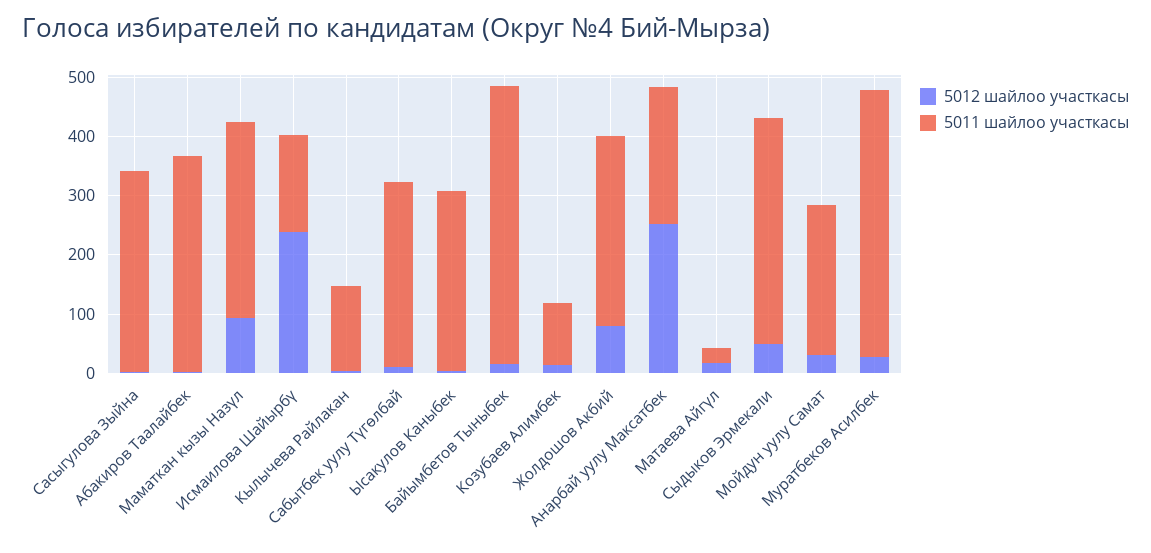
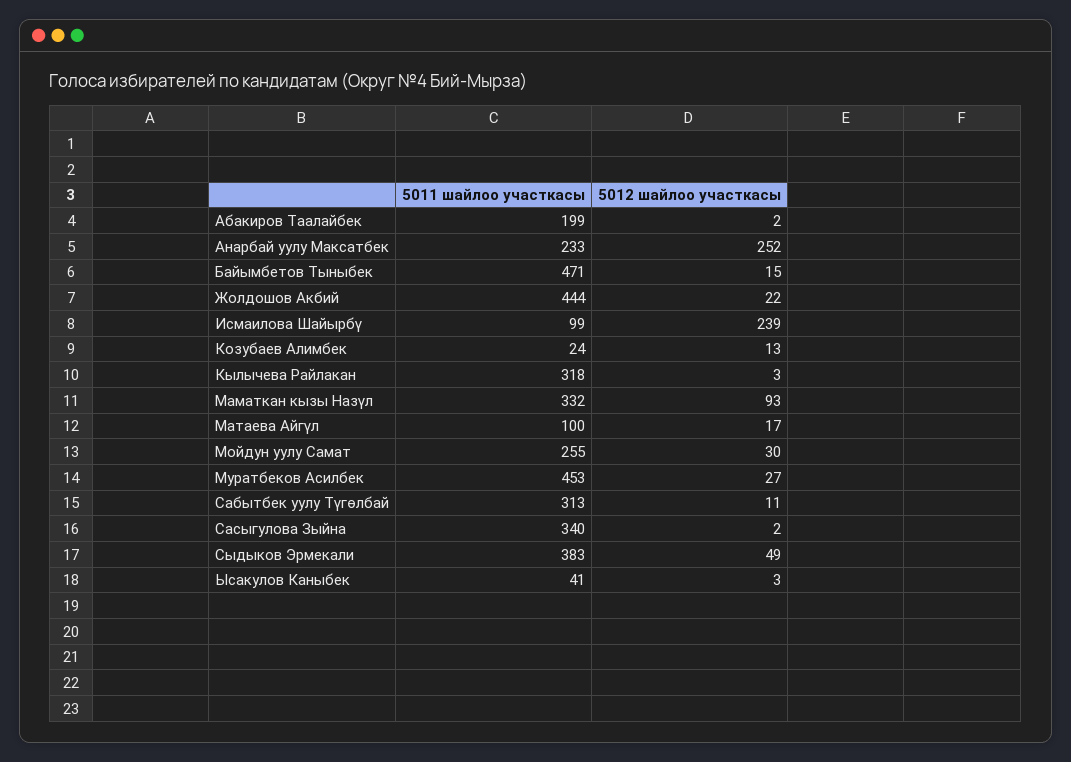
5011 шайлоо участкасы, Абакиров Таалайбек: 360 -> 199
5011 шайлоо участкасы, Исмаилова Шайырбү: 160 -> 99
5011 шайлоо участкасы, Кылычева Райлакан: 140 -> 318
5011 шайлоо участкасы, Ысакулов Каныбек: 300 -> 41
5011 шайлоо участкасы, Козубаев Алимбек: 100 -> 24
5012 шайлоо участкасы, Жолдошов Акбий: 80 -> 22
5011 шайлоо участкасы, Жолдошов Акбий: 320 -> 444
5011 шайлоо участкасы, Матаева Айгүл: 20 -> 100

